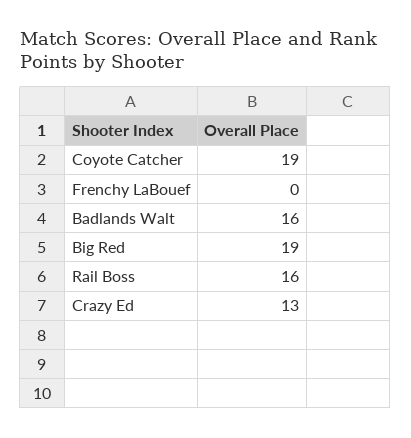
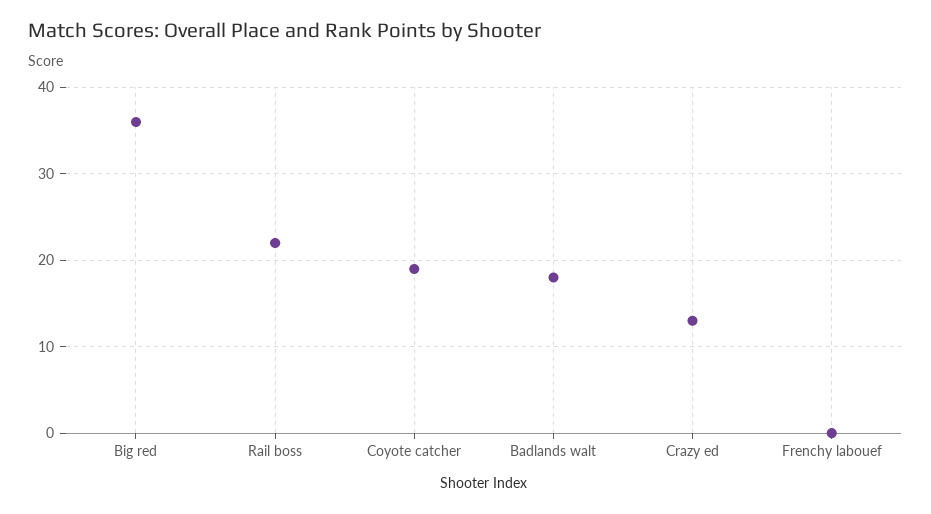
Badlands Walt: 16 -> 18
Big Red: 19 -> 36
Rail Boss: 16 -> 22

